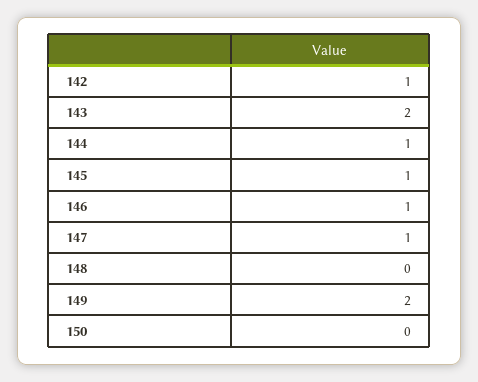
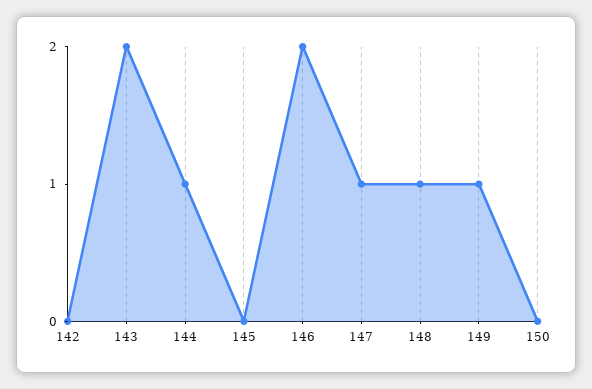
142: 1 -> 0
145: 1 -> 0
146: 1 -> 2
148: 0 -> 1
149: 2 -> 1

